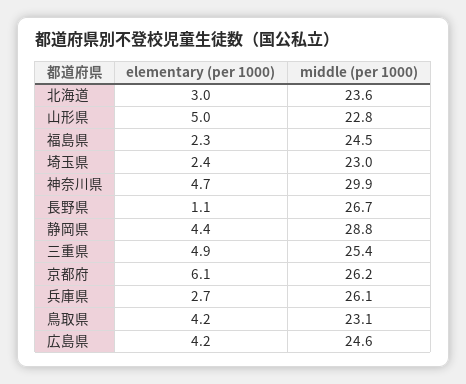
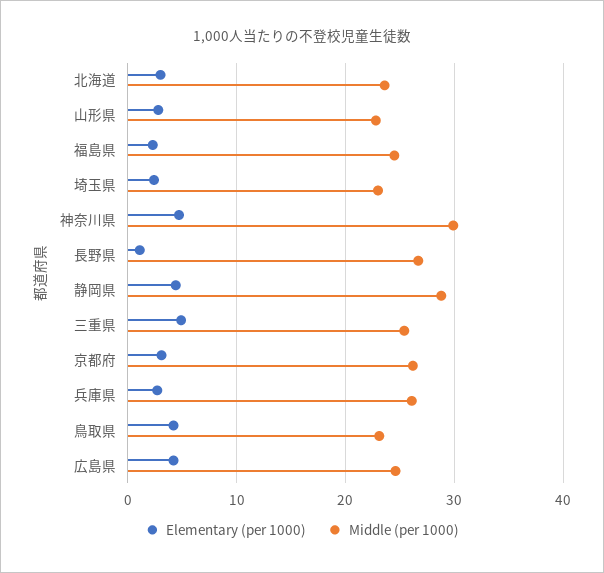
elementary (per 1000), 山形県: 5 -> 3
elementary (per 1000), 京都府: 6.1 -> 3

